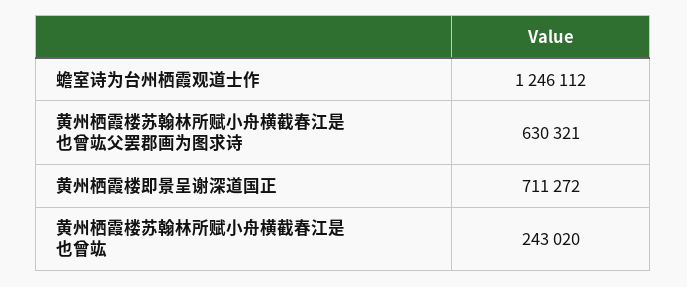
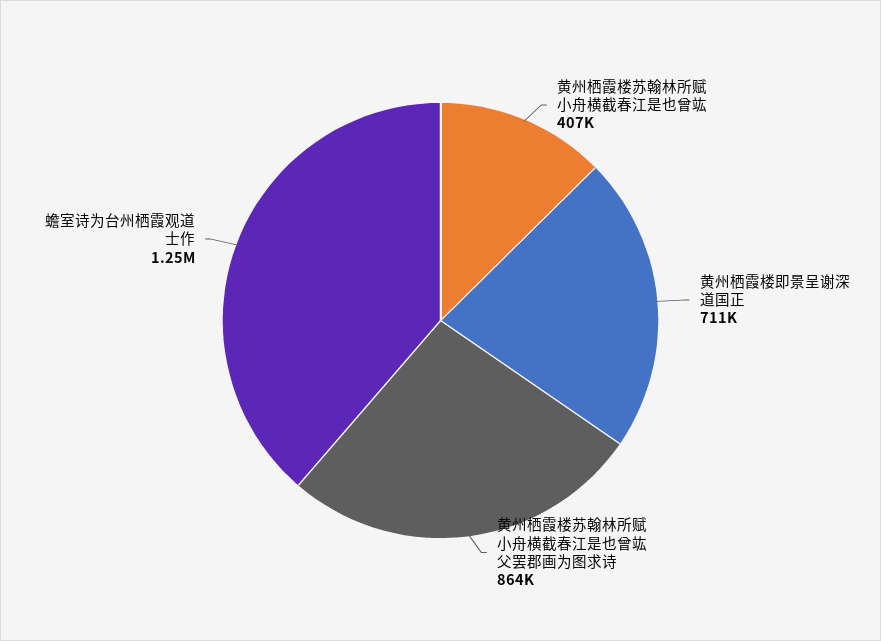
黄州栖霞楼苏翰林所赋小舟横截春江是也曾竑父罢郡画为图求诗: 630321 -> 864000
黄州栖霞楼苏翰林所赋小舟横截春江是也曾竑: 243020 -> 407000

